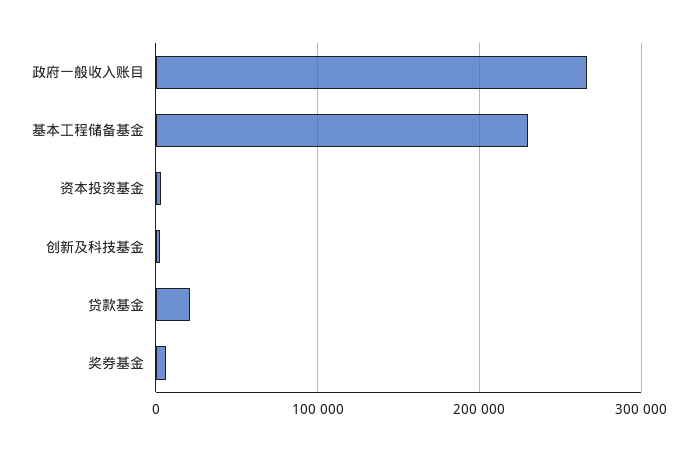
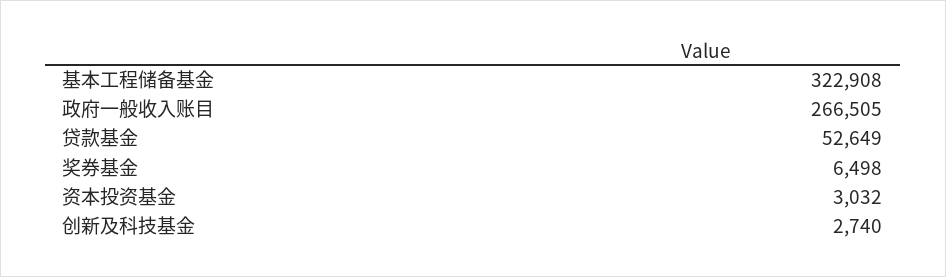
基本工程储备基金: 230000 -> 322908
贷款基金: 20000 -> 52649

